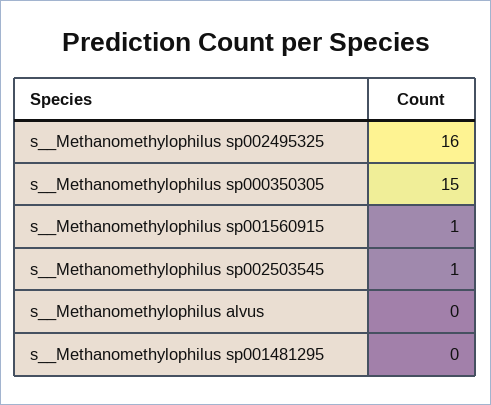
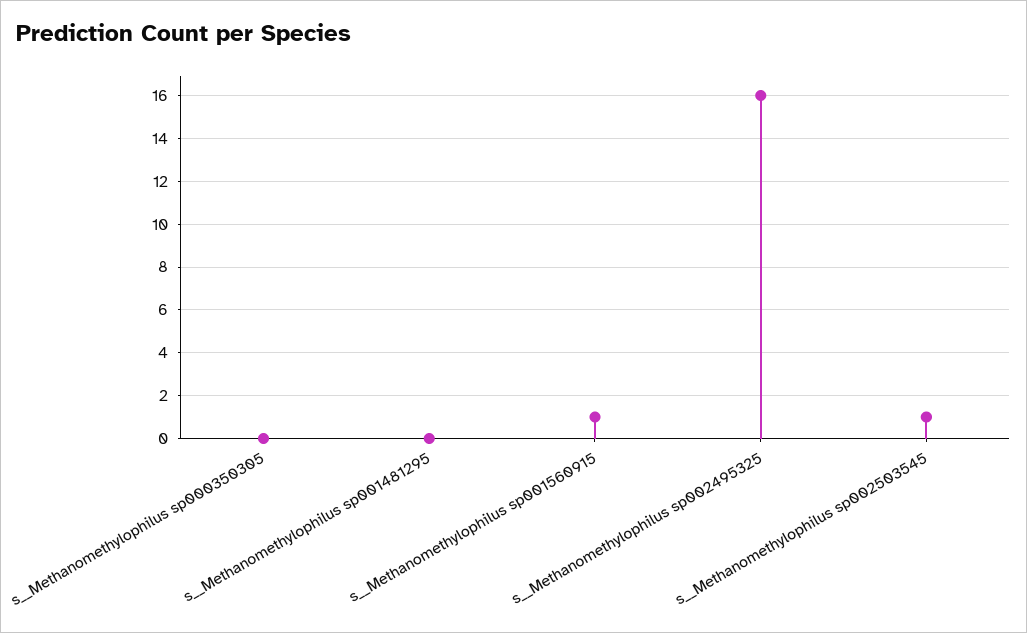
s__Methanomethylophilus sp000350305: 15 -> 0
s__Methanomethylophilus alvus: 0 -> none

